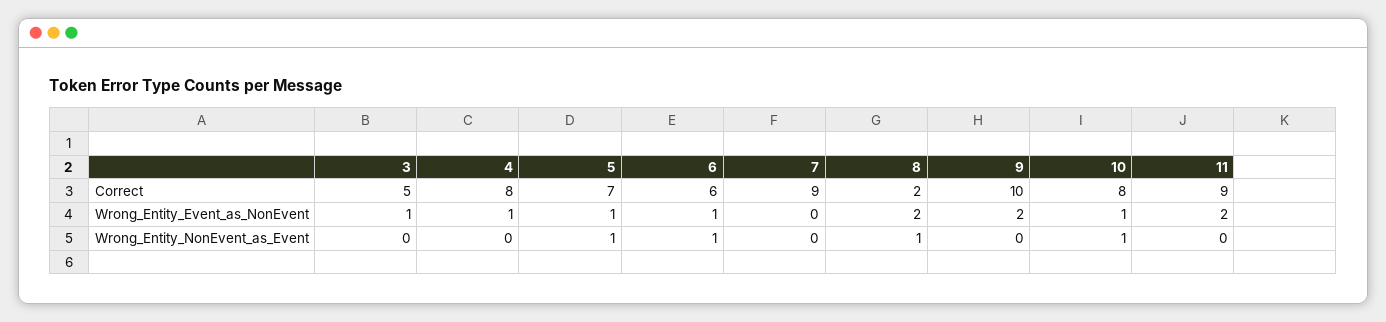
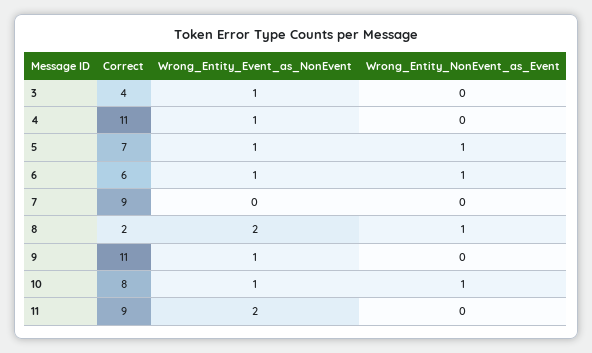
3, Correct: 5 -> 4
4, Correct: 8 -> 11
9, Correct: 10 -> 11
9, Wrong_Entity_Event_as_NonEvent: 2 -> 1

